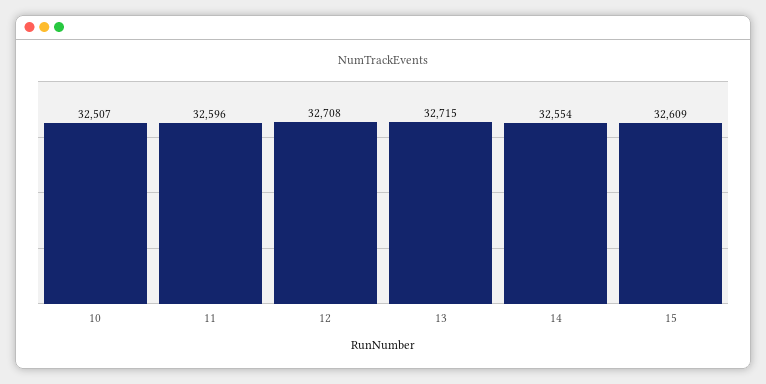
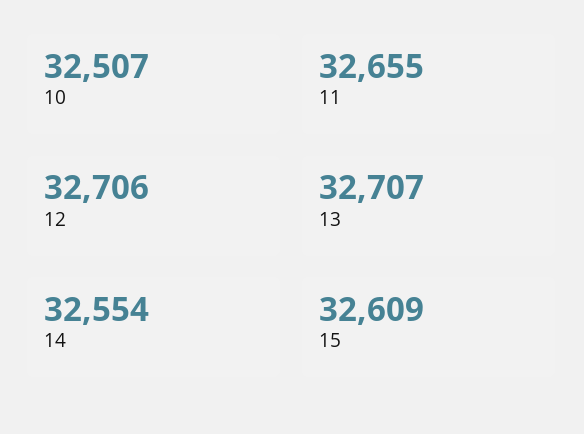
11: 32596 -> 32655
12: 32708 -> 32706
13: 32715 -> 32707

